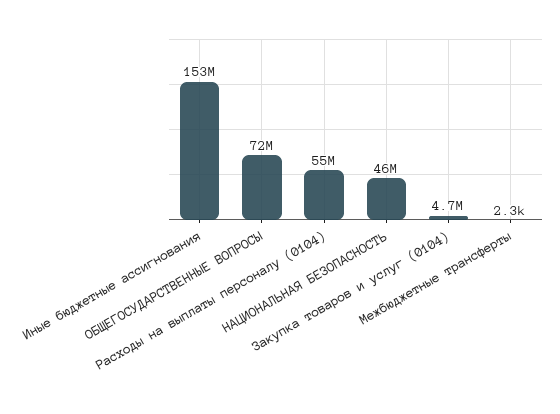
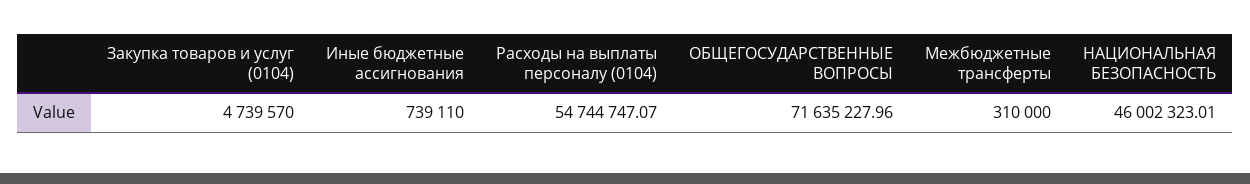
Иные бюджетные ассигнования: 153000000 -> 739110
Межбюджетные трансферты: 2300 -> 310000

